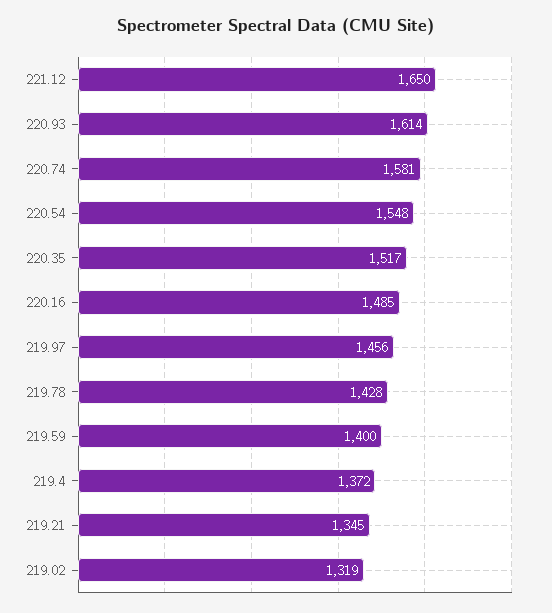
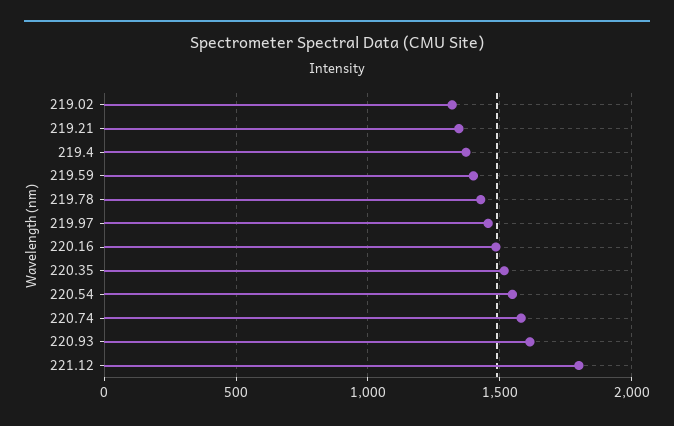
221.12: 1650 -> 1800

